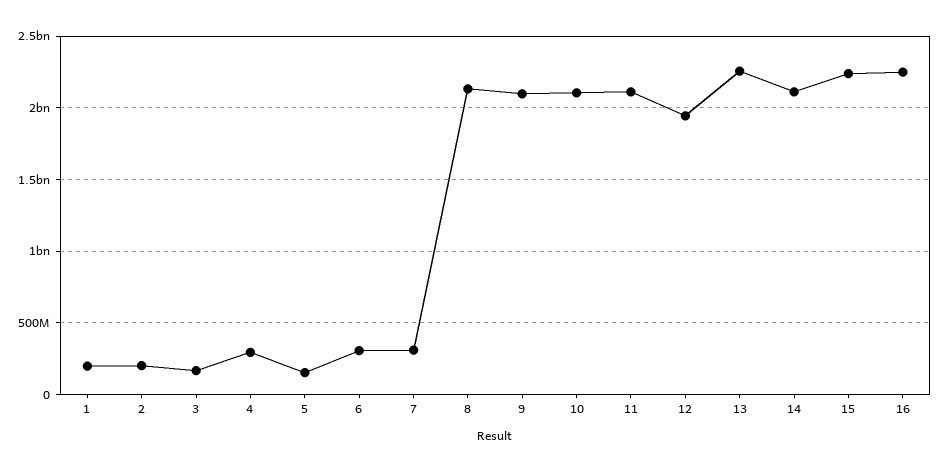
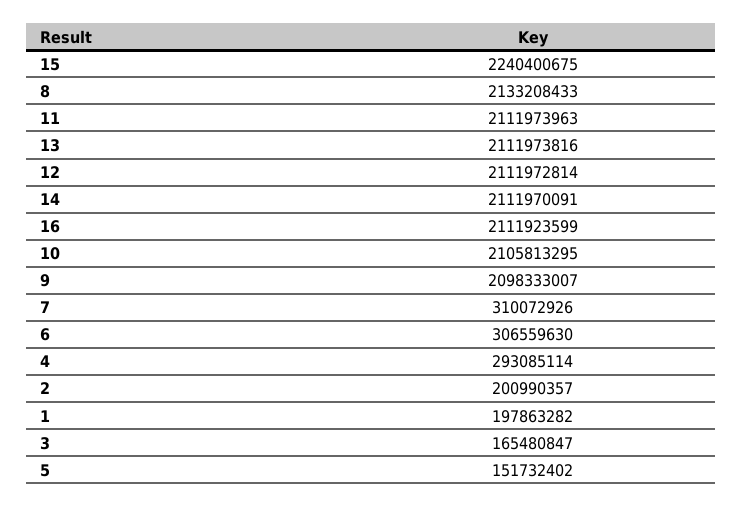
12: 1950000000 -> 2111972814
13: 2250000000 -> 2111973816
16: 2250000000 -> 2111923599

